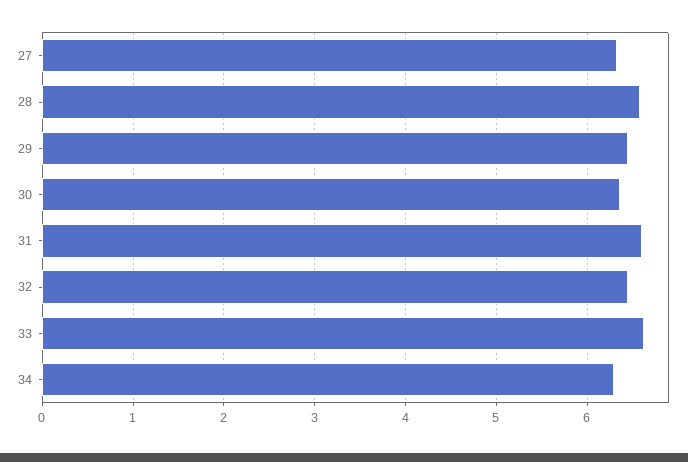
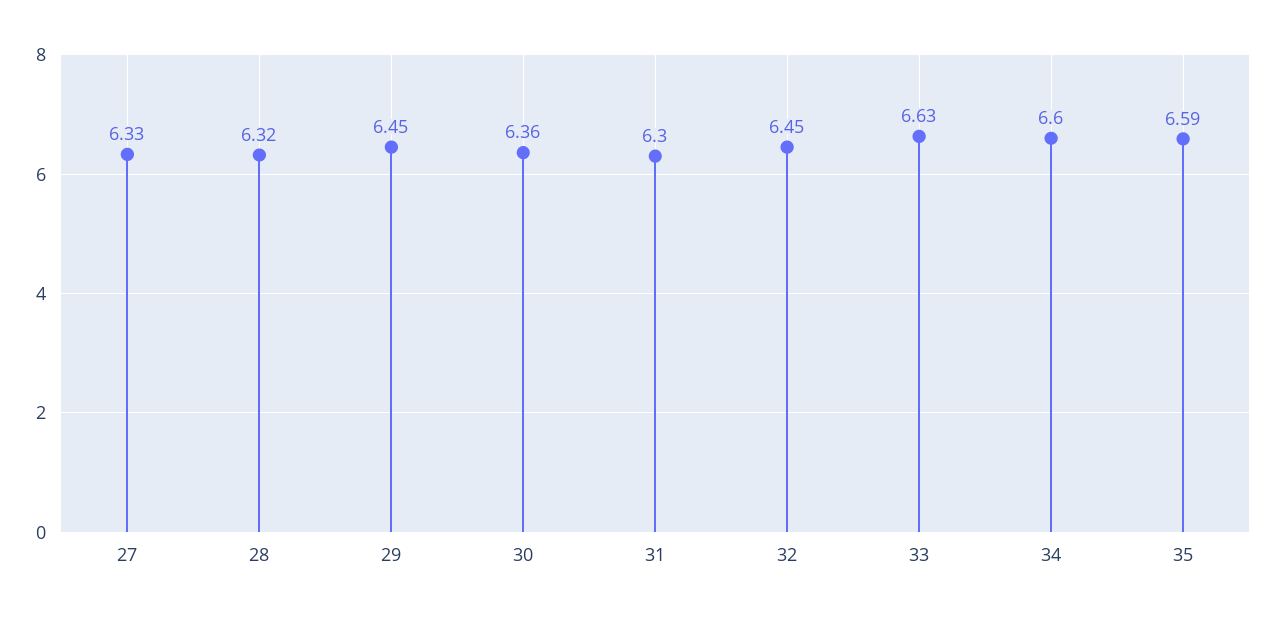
28: 6.6 -> 6.32
31: 6.6 -> 6.3
34: 6.3 -> 6.6
35: none -> 6.59

